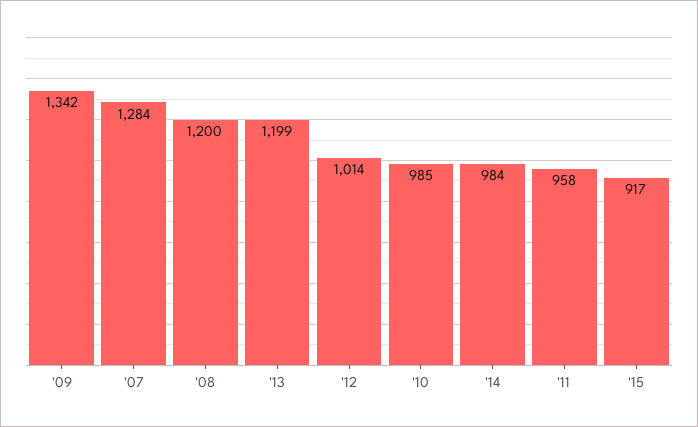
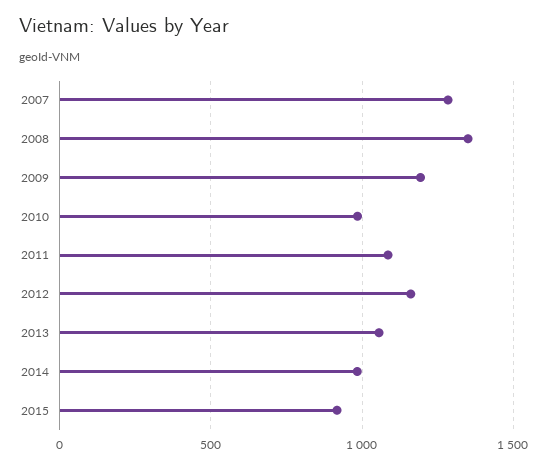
'09: 1342 -> 1200
'08: 1200 -> 1350
'13: 1199 -> 1050
'12: 1014 -> 1150
'11: 958 -> 1100

